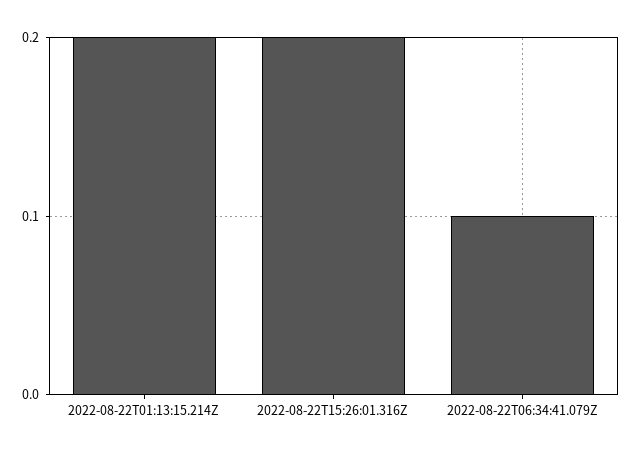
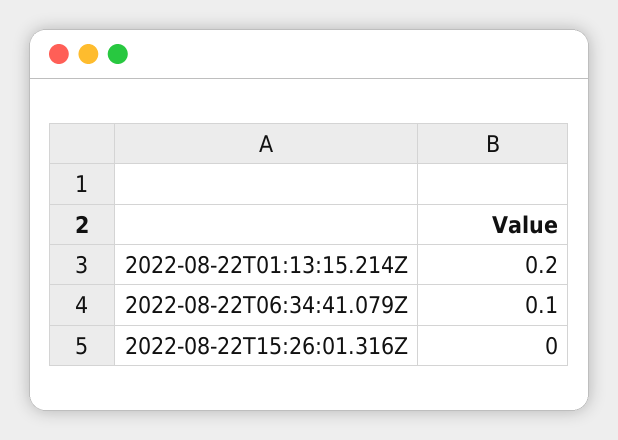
2022-08-22T15:26:01.316Z: 0.2 -> 0

